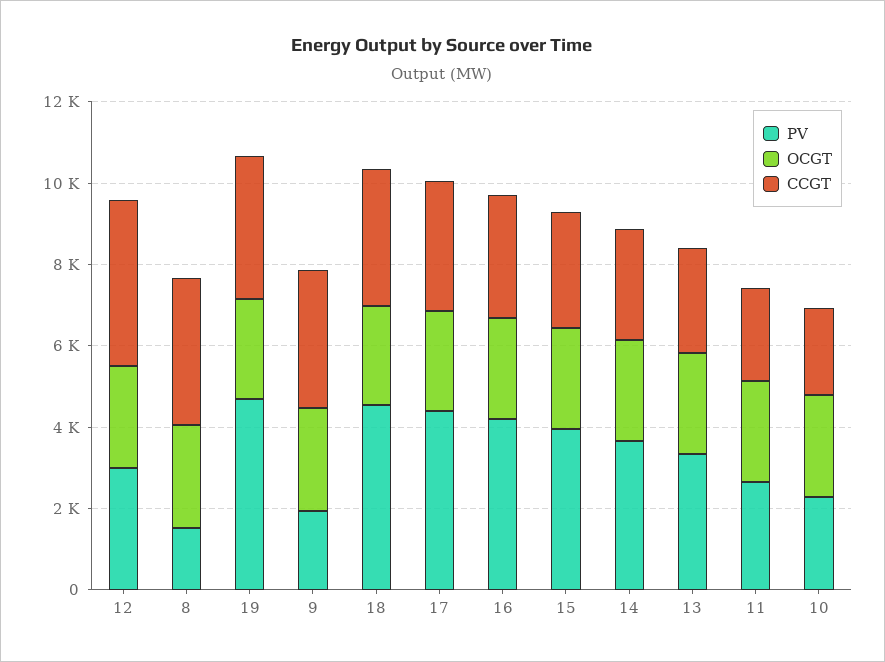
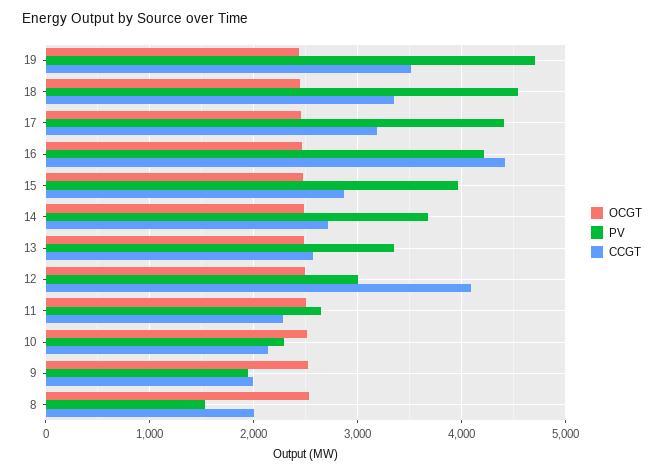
CCGT, 8: 3500 -> 2000
CCGT, 9: 3500 -> 2000
CCGT, 16: 3000 -> 4400

